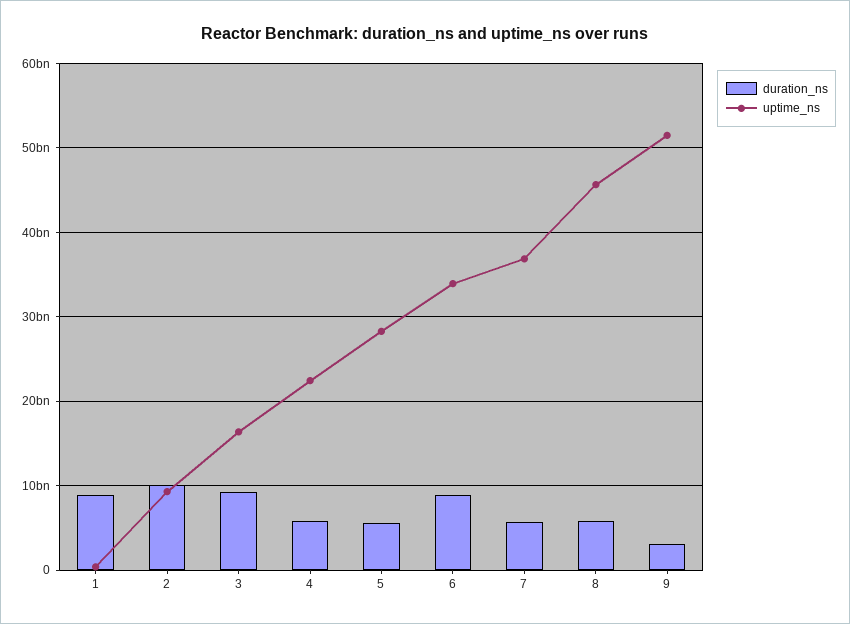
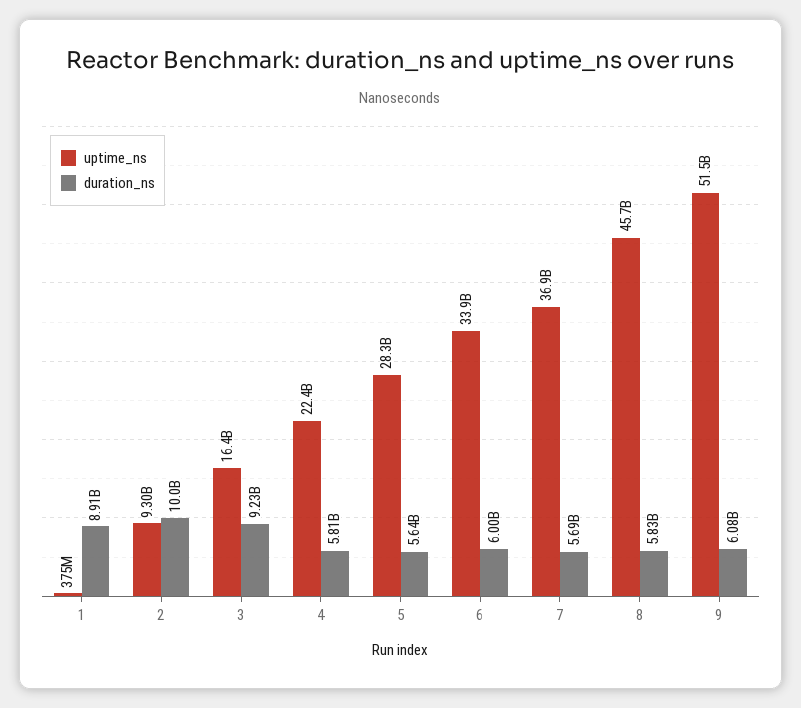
duration_ns, 6: 9000000000 -> 6000000000
duration_ns, 9: 3000000000 -> 6080000000

